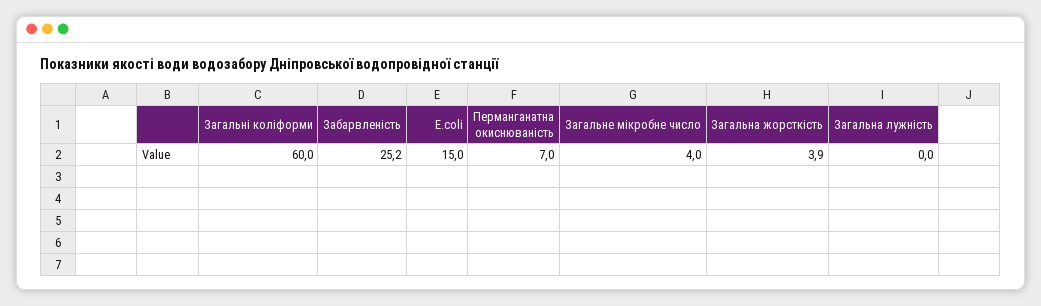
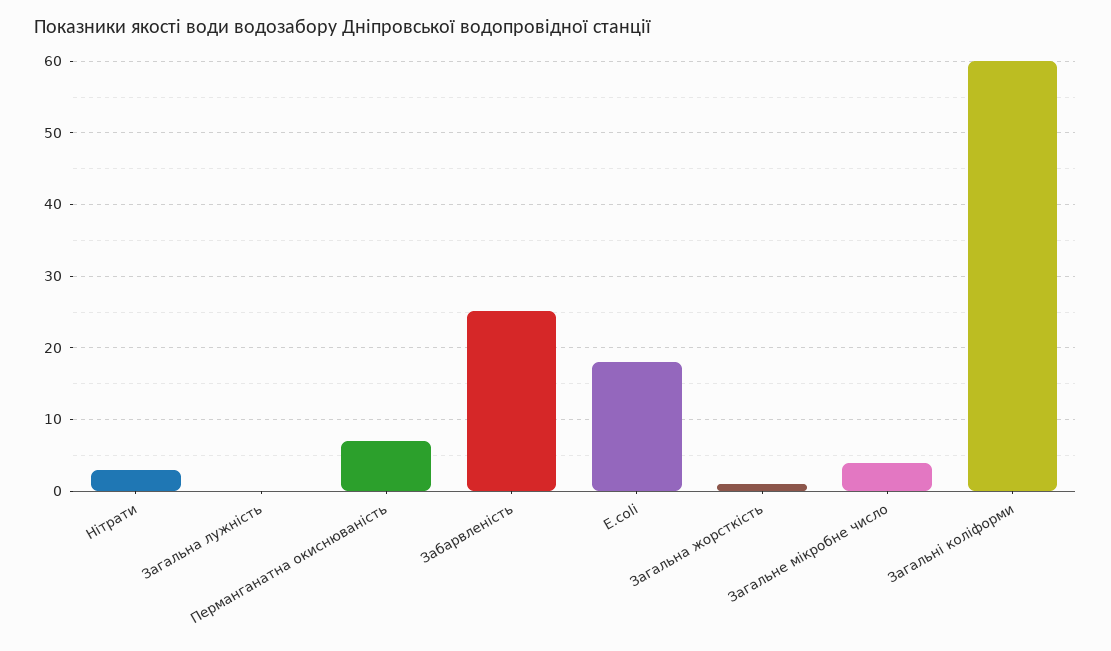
E.coli: 15 -> 18
Загальна жорсткість: 3.9 -> 1
Нітрати: none -> 3

